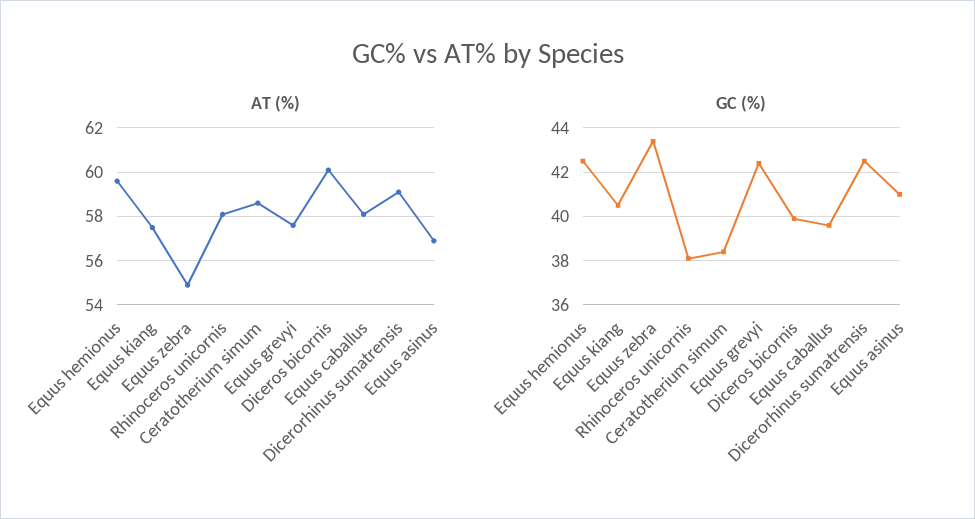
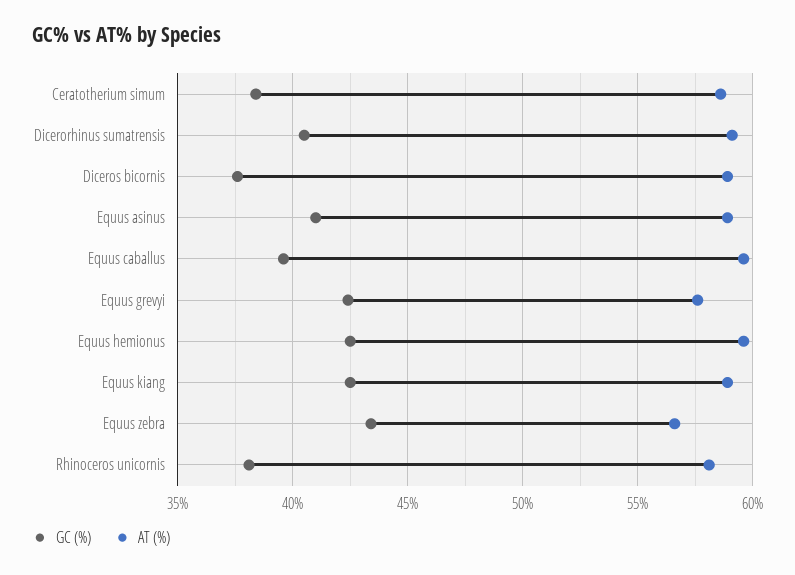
AT (%), Equus kiang: 57.5 -> 59
AT (%), Equus zebra: 55 -> 56.5
AT (%), Diceros bicornis: 60 -> 59
AT (%), Equus caballus: 58 -> 59.5
AT (%), Equus asinus: 57 -> 59
GC (%), Equus kiang: 40.5 -> 42.5
GC (%), Diceros bicornis: 40 -> 37.5
GC (%), Dicerorhinus sumatrensis: 42.5 -> 40.5

